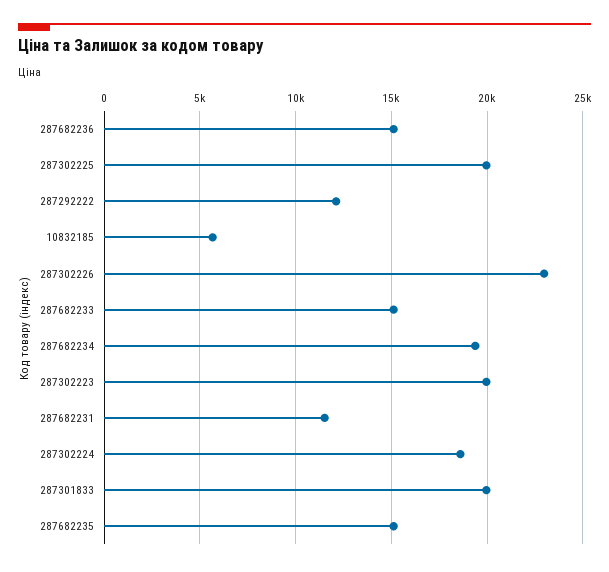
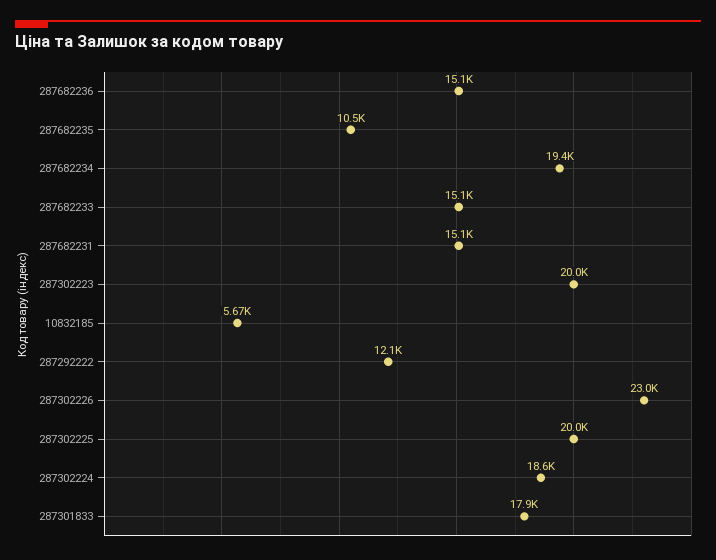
287682231: 11500 -> 15100
287301833: 20000 -> 17900
287682235: 15000 -> 10500

